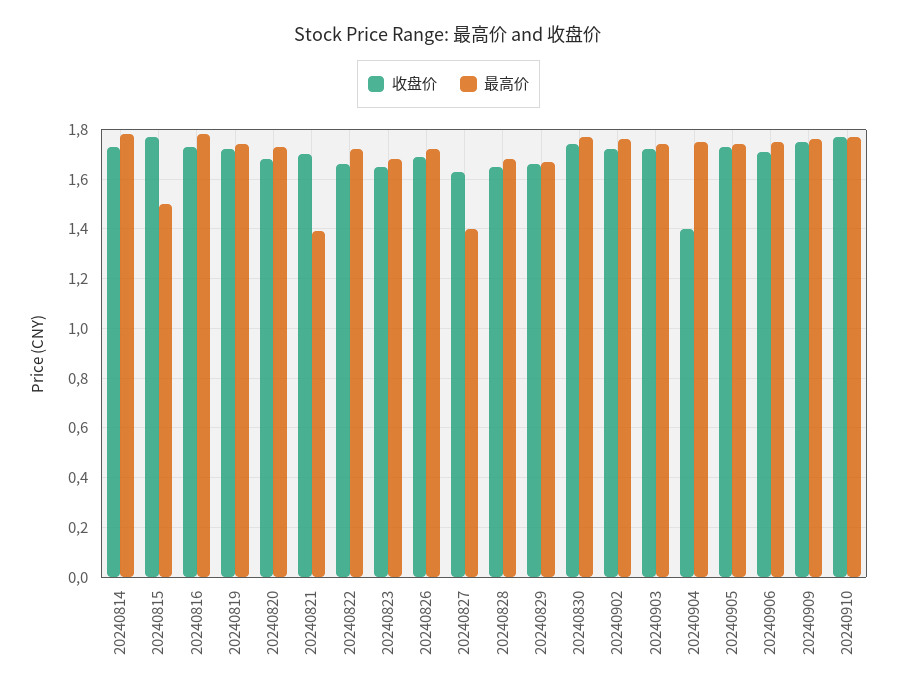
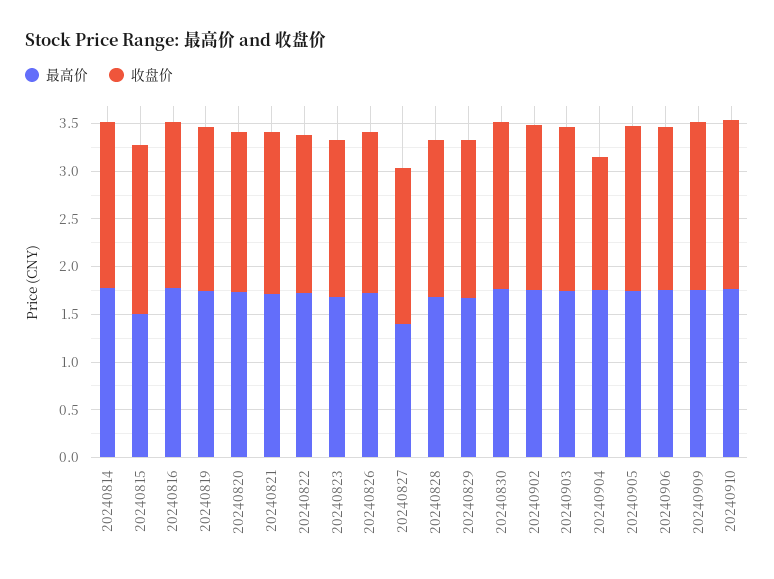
最高价, 20240821: 1.4 -> 1.7

